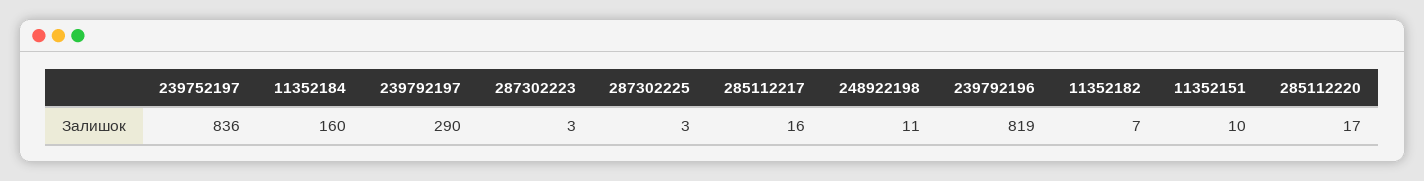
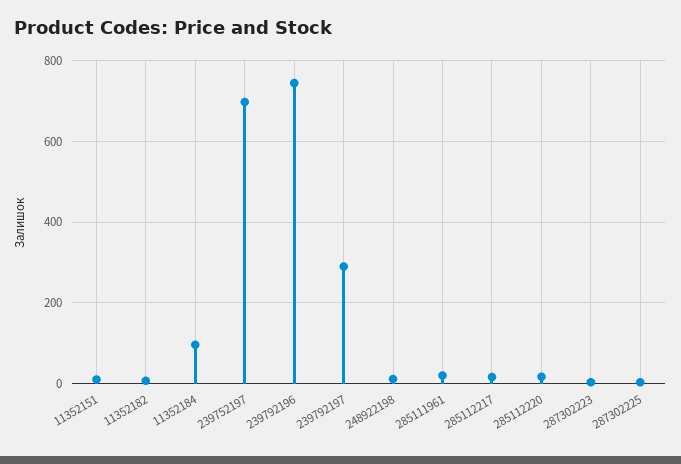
239752197: 836 -> 700
11352184: 160 -> 100
239792196: 819 -> 740
285111961: none -> 20

